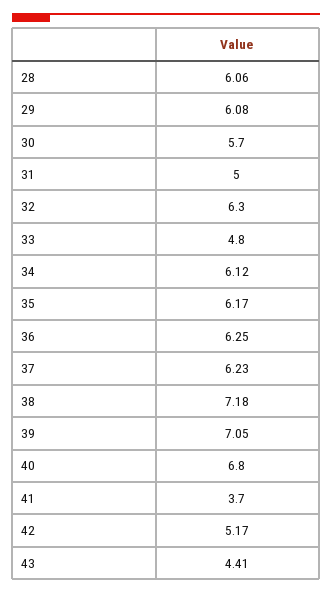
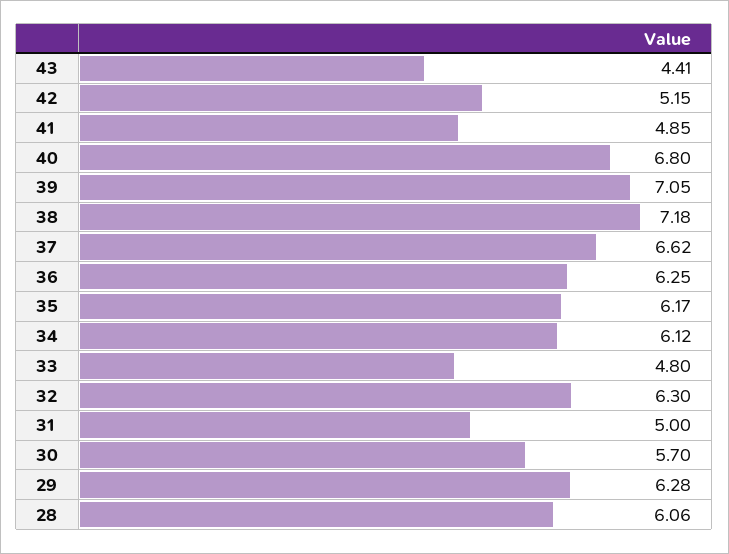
29: 6.08 -> 6.28
37: 6.23 -> 6.62
41: 3.7 -> 4.85
42: 5.17 -> 5.15

